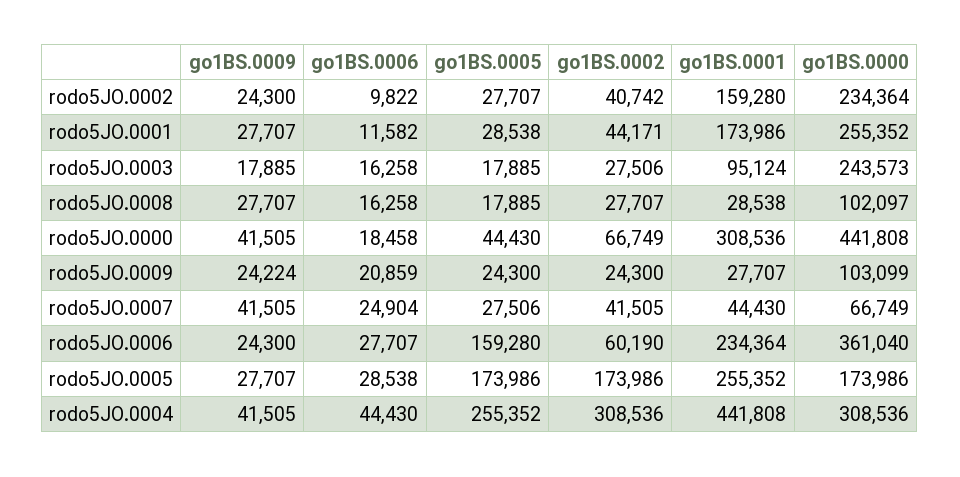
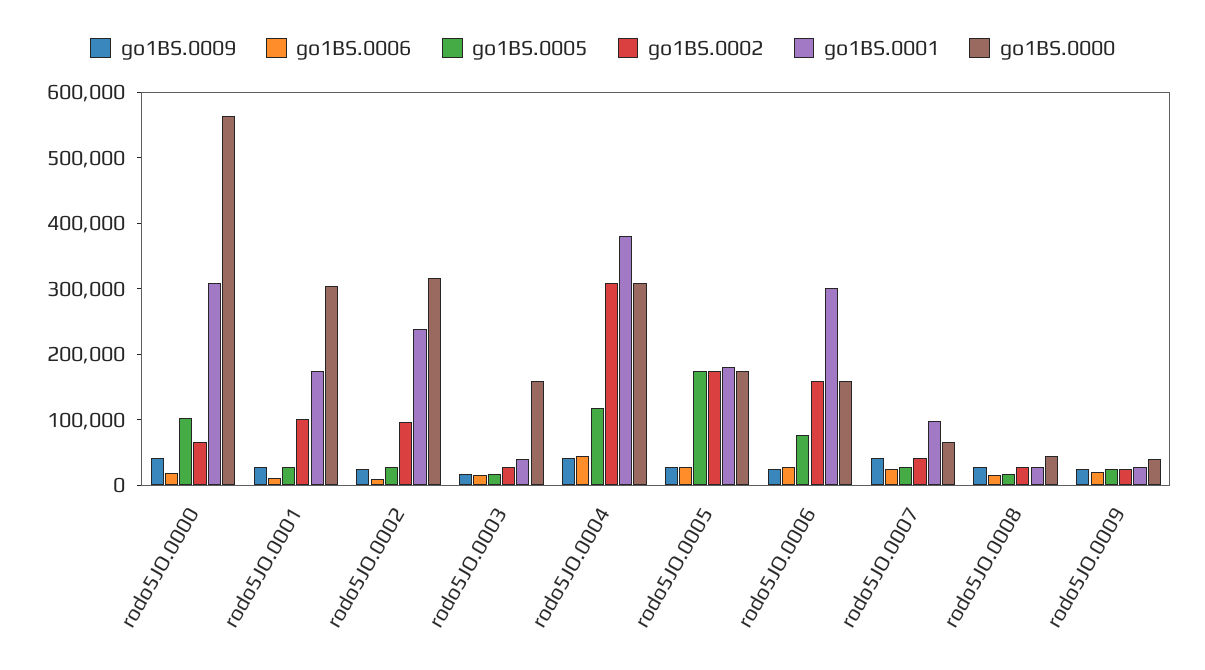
go1BS.0002, rodo5JO.0002: 40742 -> 100000
go1BS.0001, rodo5JO.0002: 159280 -> 240000
go1BS.0000, rodo5JO.0002: 234364 -> 320000
go1BS.0002, rodo5JO.0001: 44171 -> 100000
go1BS.0000, rodo5JO.0001: 255352 -> 300000
go1BS.0001, rodo5JO.0003: 95124 -> 40000
go1BS.0000, rodo5JO.0003: 243573 -> 160000
go1BS.0000, rodo5JO.0008: 102097 -> 40000
go1BS.0005, rodo5JO.0000: 44430 -> 100000
go1BS.0000, rodo5JO.0000: 441808 -> 560000
go1BS.0000, rodo5JO.0009: 103099 -> 40000
go1BS.0001, rodo5JO.0007: 44430 -> 100000
go1BS.0005, rodo5JO.0006: 159280 -> 80000
go1BS.0002, rodo5JO.0006: 60190 -> 160000
go1BS.0001, rodo5JO.0006: 234364 -> 300000
go1BS.0000, rodo5JO.0006: 361040 -> 160000
go1BS.0001, rodo5JO.0005: 255352 -> 180000
go1BS.0005, rodo5JO.0004: 255352 -> 120000
go1BS.0001, rodo5JO.0004: 441808 -> 380000

